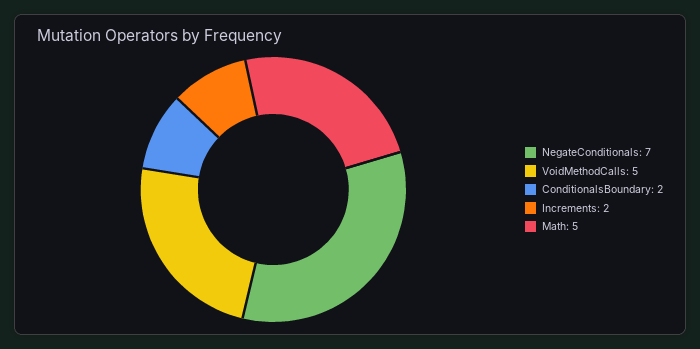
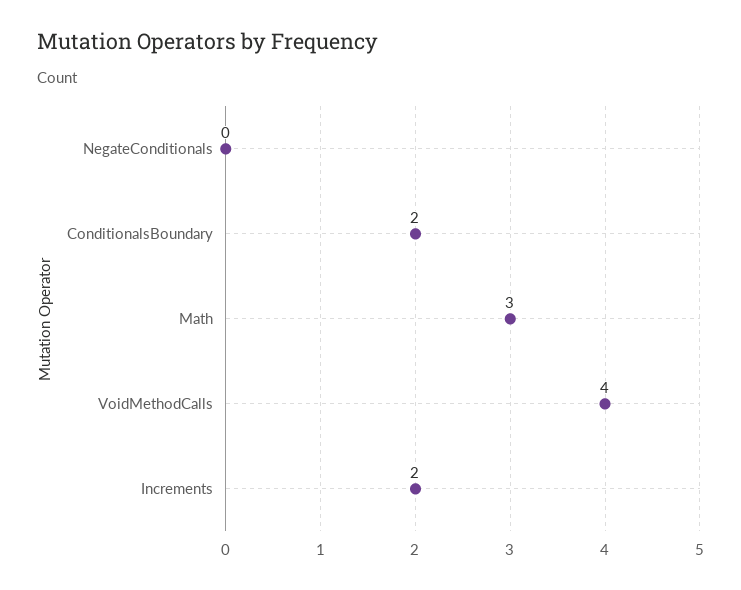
NegateConditionals: 7 -> 0
VoidMethodCalls: 5 -> 4
Math: 5 -> 3

